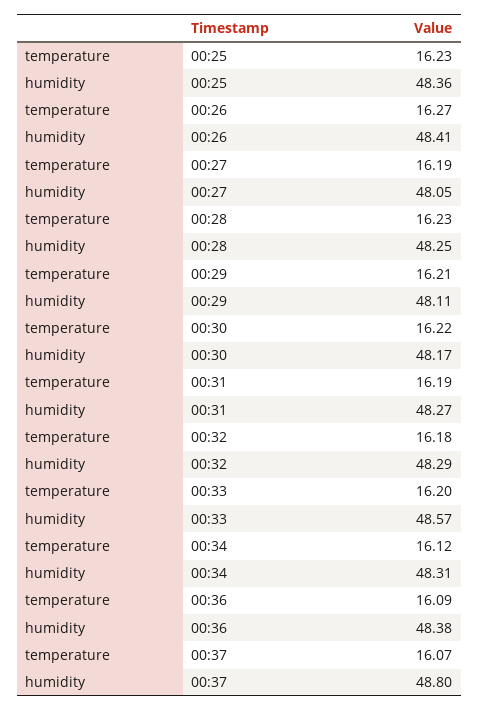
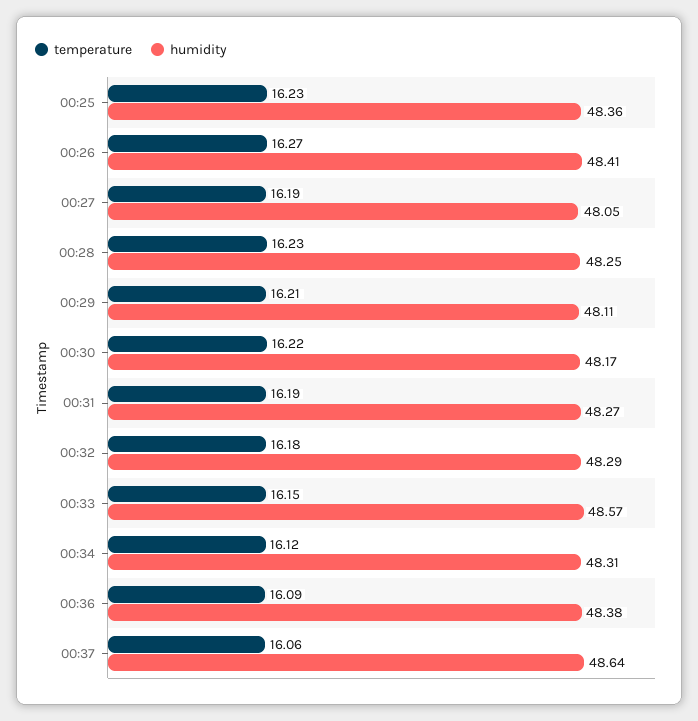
temperature, 00:33: 16.2 -> 16.15
temperature, 00:37: 16.07 -> 16.06
humidity, 00:37: 48.8 -> 48.64

